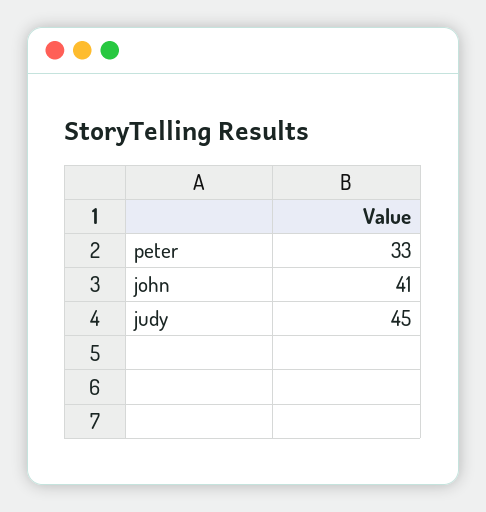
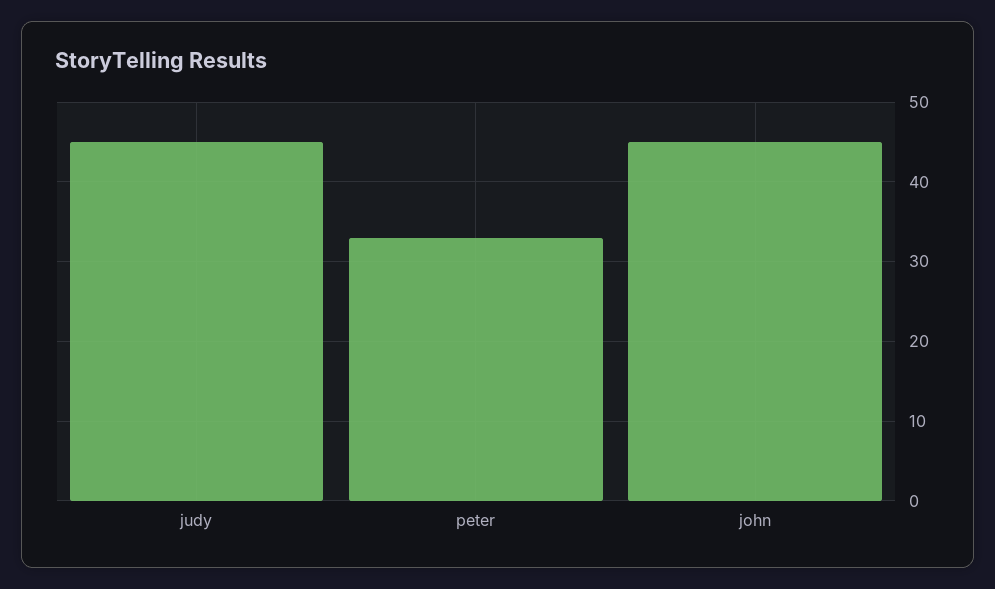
john: 41 -> 45

